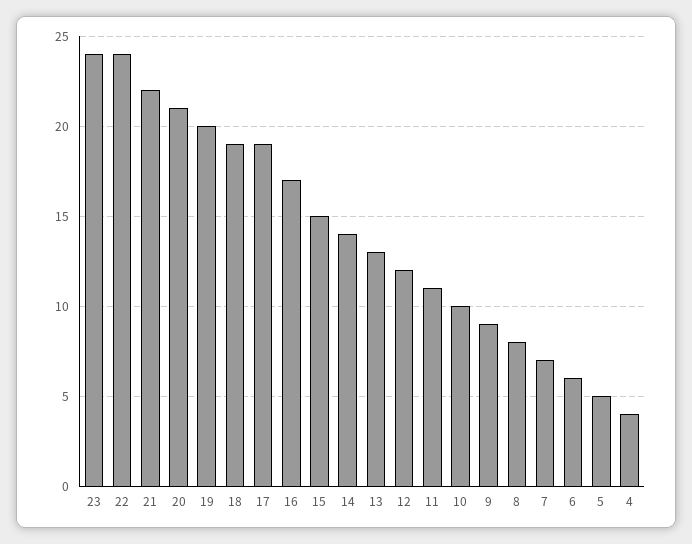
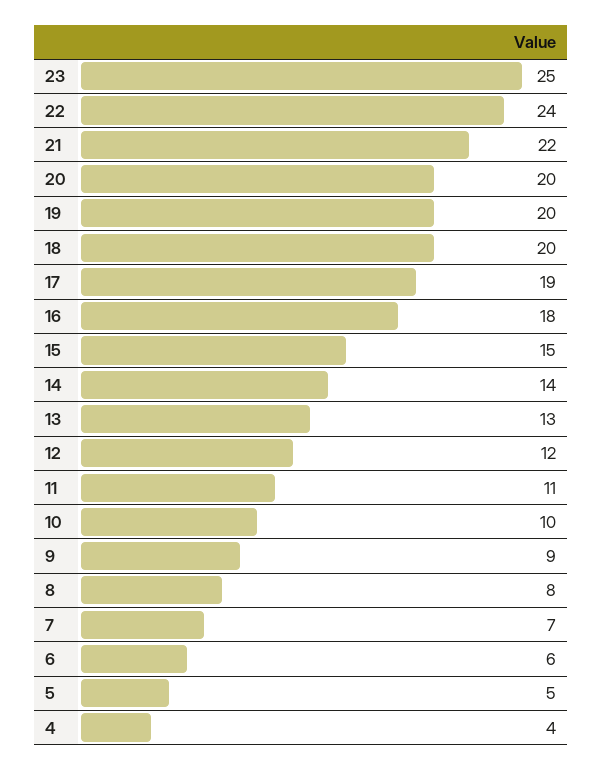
23: 24 -> 25
20: 21 -> 20
18: 19 -> 20
16: 17 -> 18

